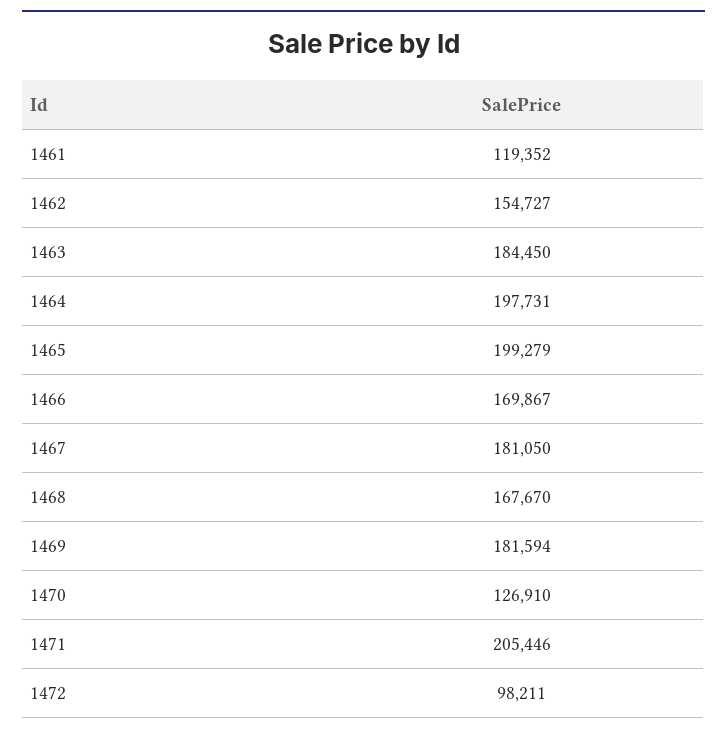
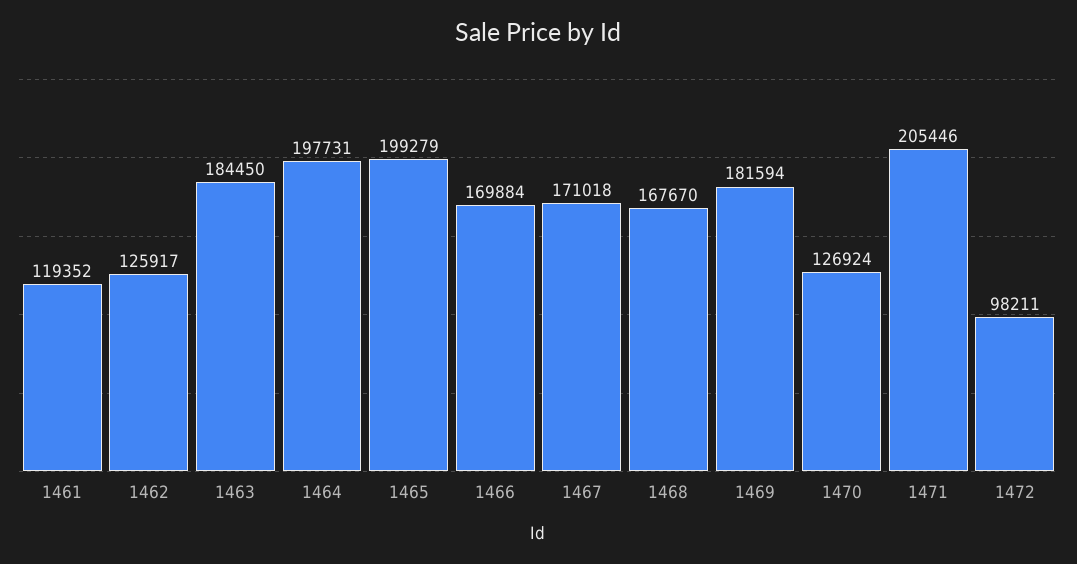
1462: 154727 -> 125917
1466: 169867 -> 169884
1467: 181050 -> 171018
1470: 126910 -> 126924

